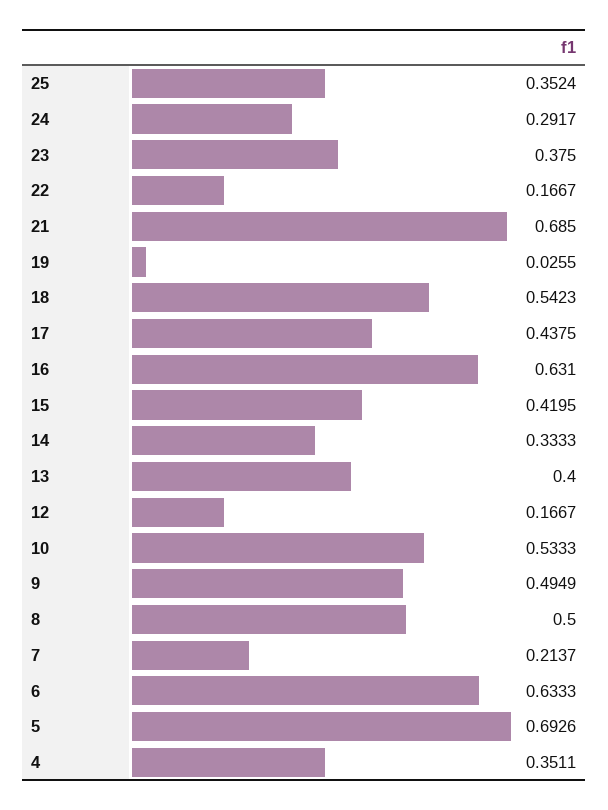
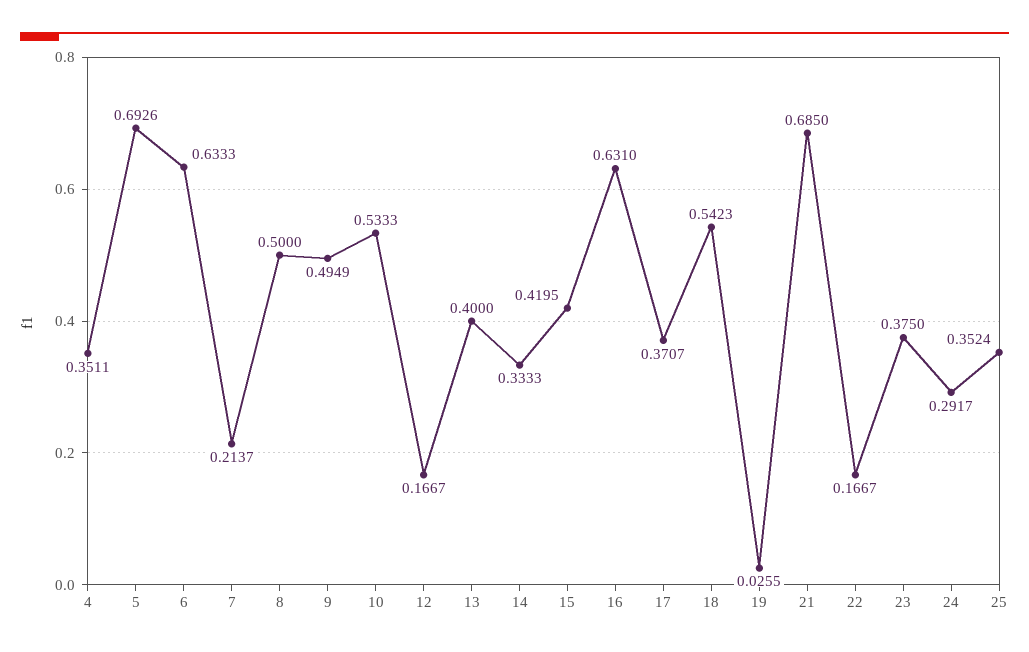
17: 0.4375 -> 0.3707

